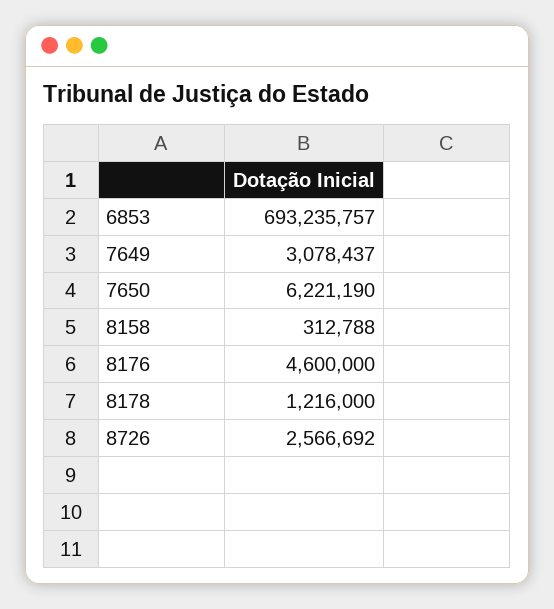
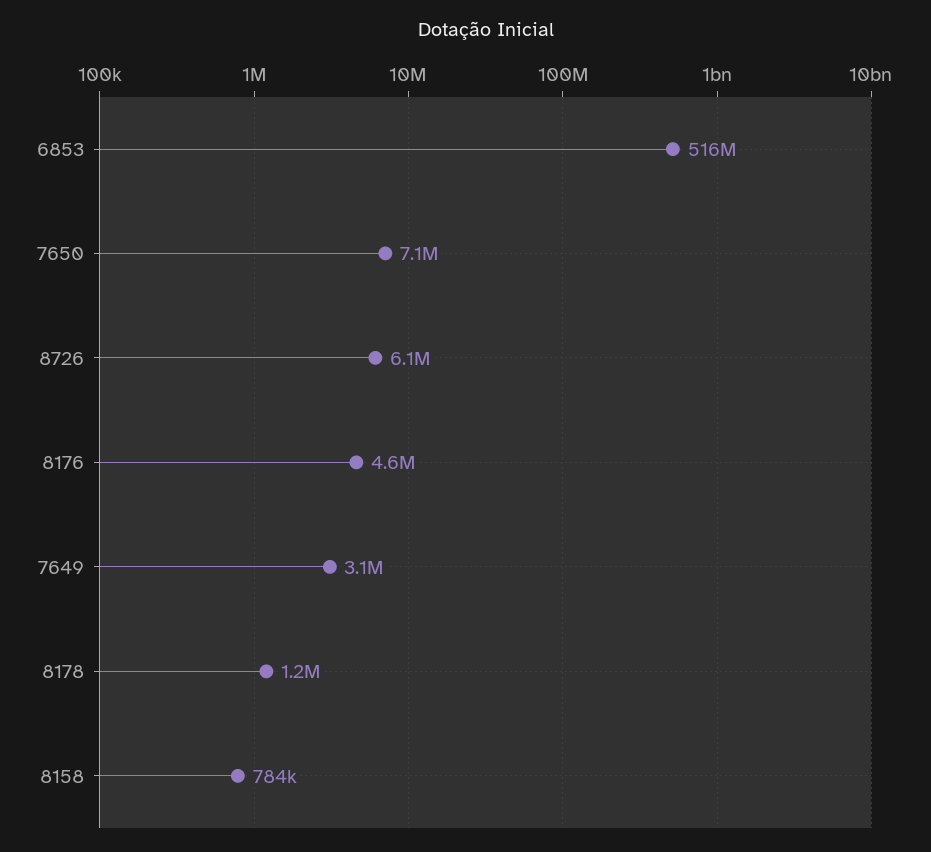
6853: 693235757 -> 516000000
7650: 6221190 -> 7100000
8158: 312788 -> 784000
8726: 2566692 -> 6100000

